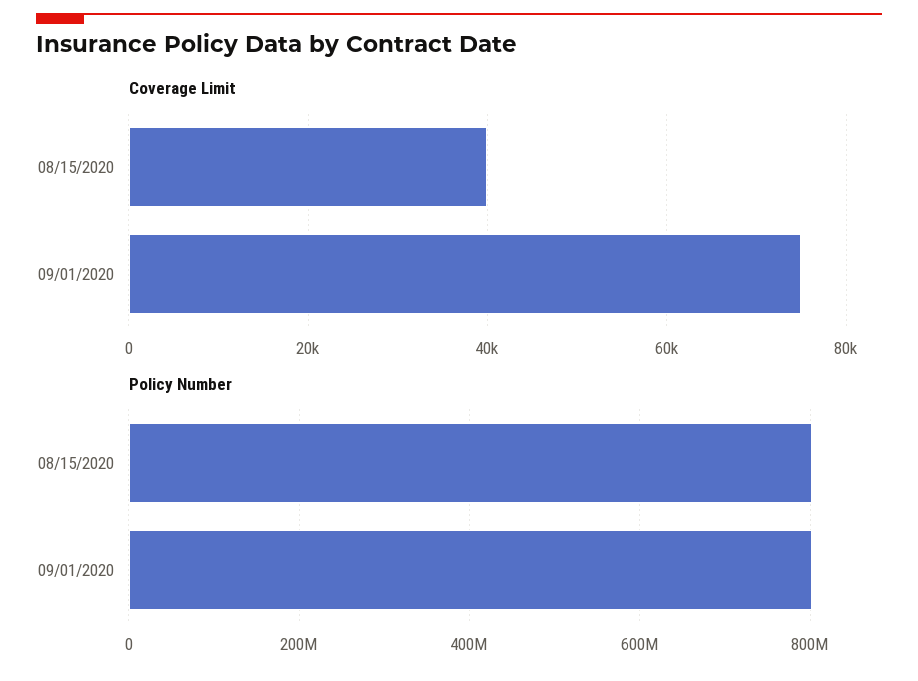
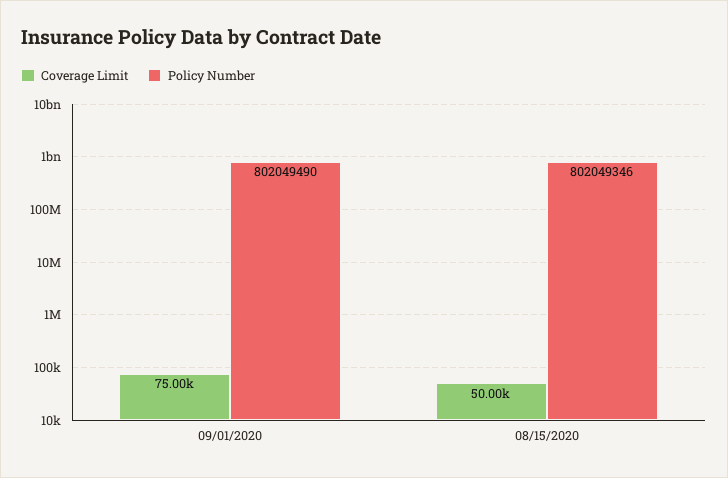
Coverage Limit, 08/15/2020: 40000 -> 50000

